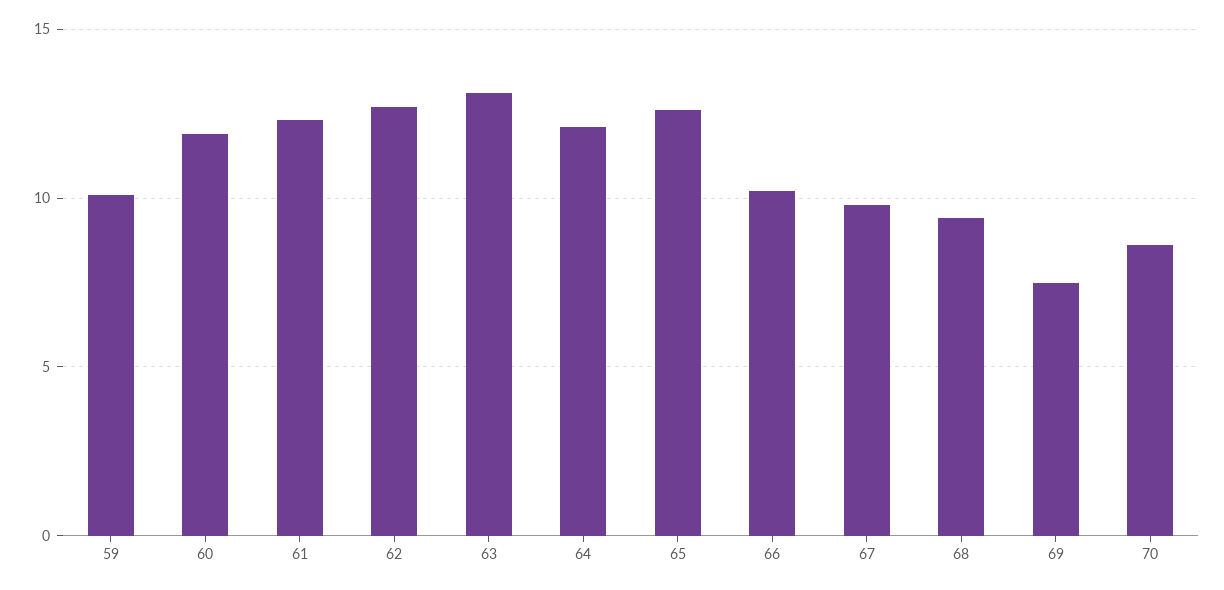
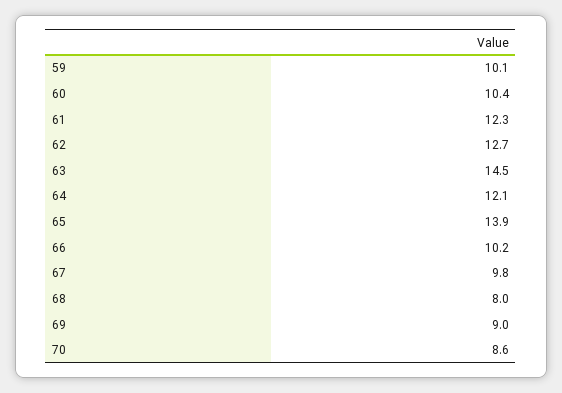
60: 12 -> 10.4
63: 13 -> 14.5
65: 12.5 -> 13.9
68: 9.5 -> 8
69: 7.5 -> 9

